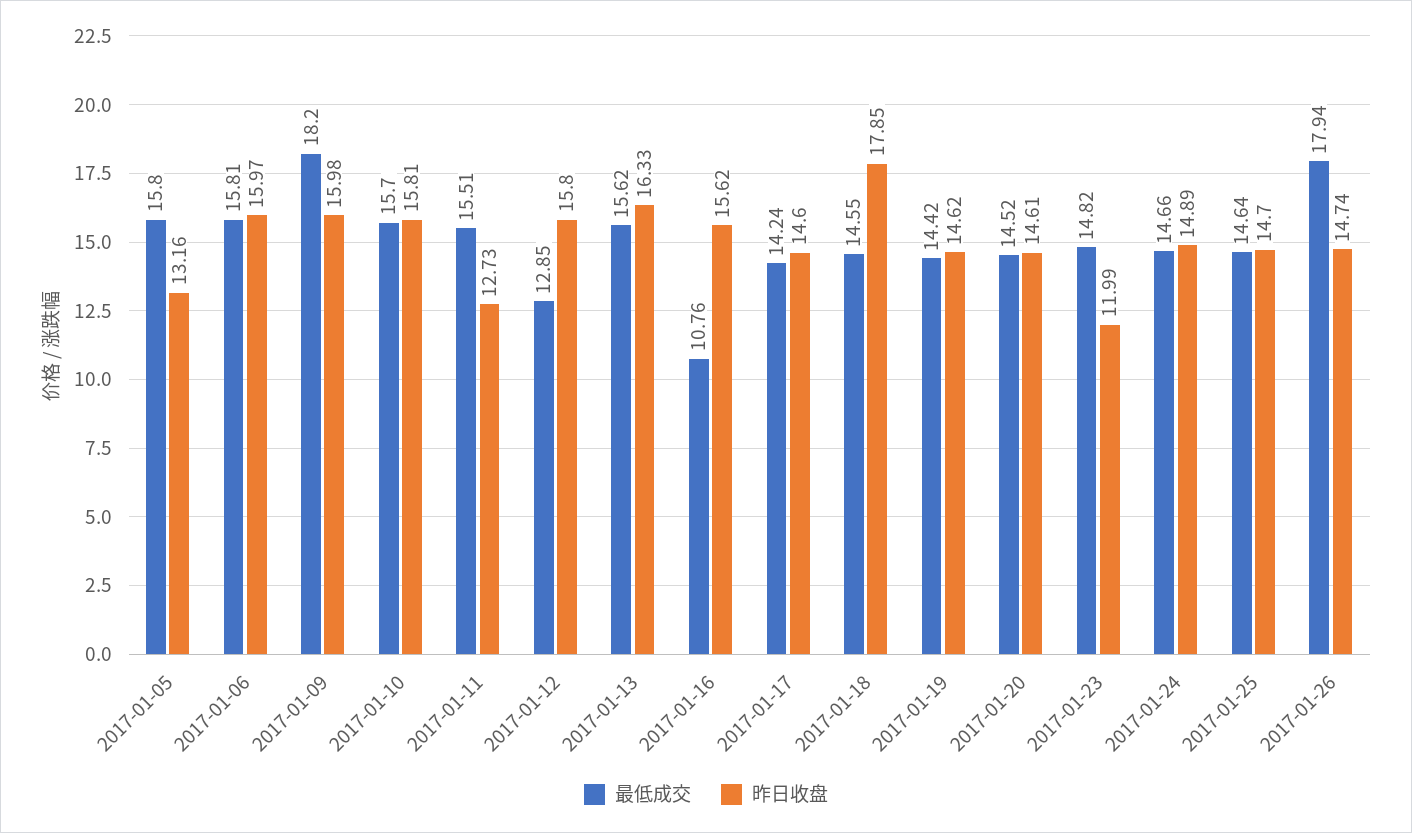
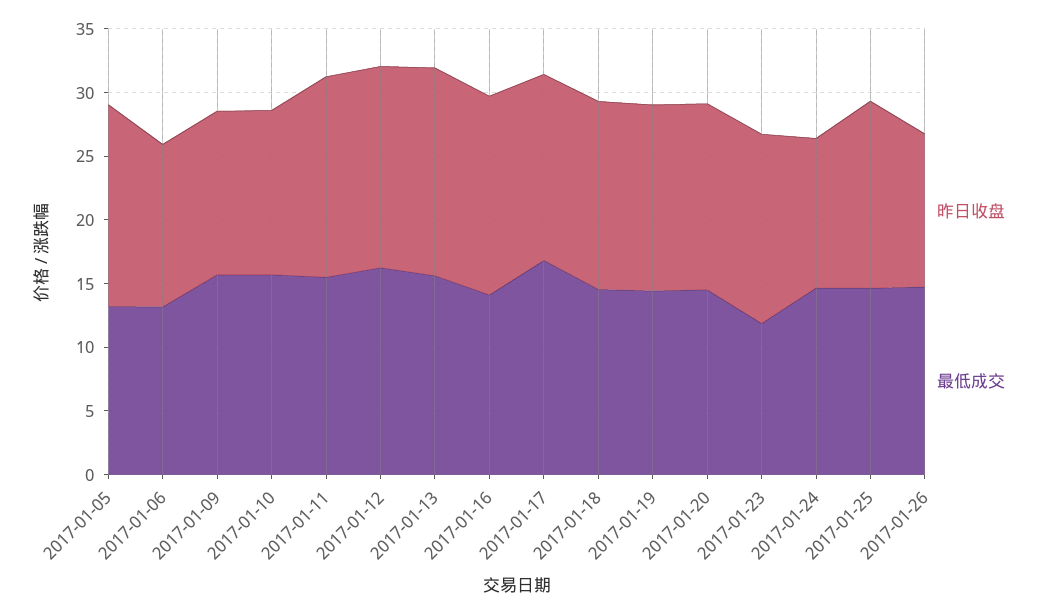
最低成交, 2017-01-05: 15.8 -> 13
昨日收盘, 2017-01-05: 13.16 -> 16
最低成交, 2017-01-06: 15.81 -> 13
昨日收盘, 2017-01-06: 15.97 -> 13
最低成交, 2017-01-09: 18.2 -> 16
昨日收盘, 2017-01-09: 15.98 -> 13
昨日收盘, 2017-01-10: 15.81 -> 13
昨日收盘, 2017-01-11: 12.73 -> 16
最低成交, 2017-01-12: 12.85 -> 16
最低成交, 2017-01-16: 10.76 -> 14
最低成交, 2017-01-17: 14.24 -> 17
昨日收盘, 2017-01-18: 17.85 -> 15
最低成交, 2017-01-23: 14.82 -> 12
昨日收盘, 2017-01-23: 11.99 -> 15
昨日收盘, 2017-01-24: 14.89 -> 12
最低成交, 2017-01-26: 17.94 -> 15
昨日收盘, 2017-01-26: 14.74 -> 12

